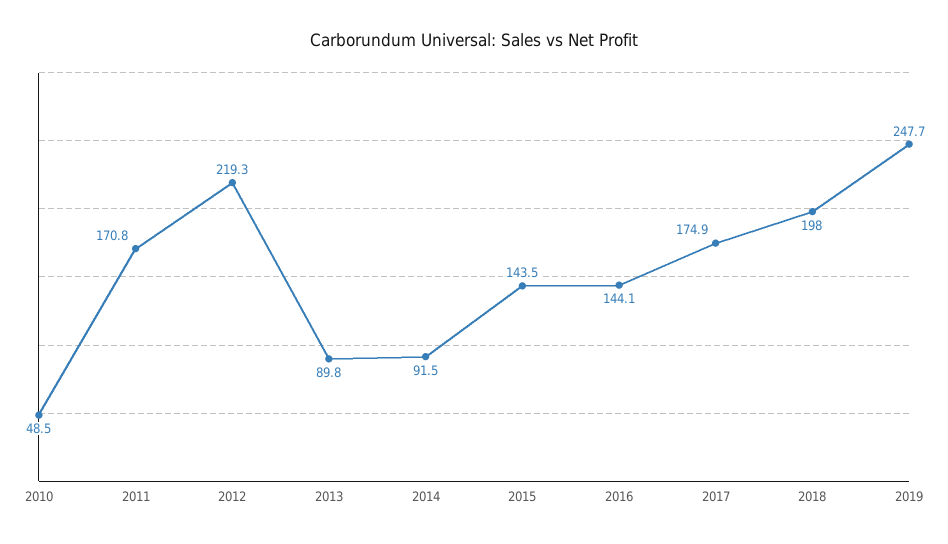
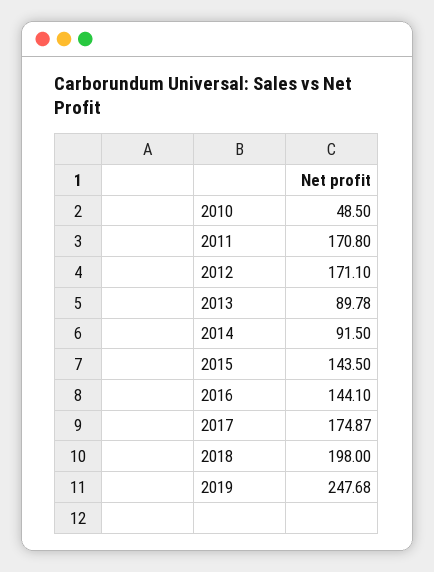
2012: 219.3 -> 171.1

